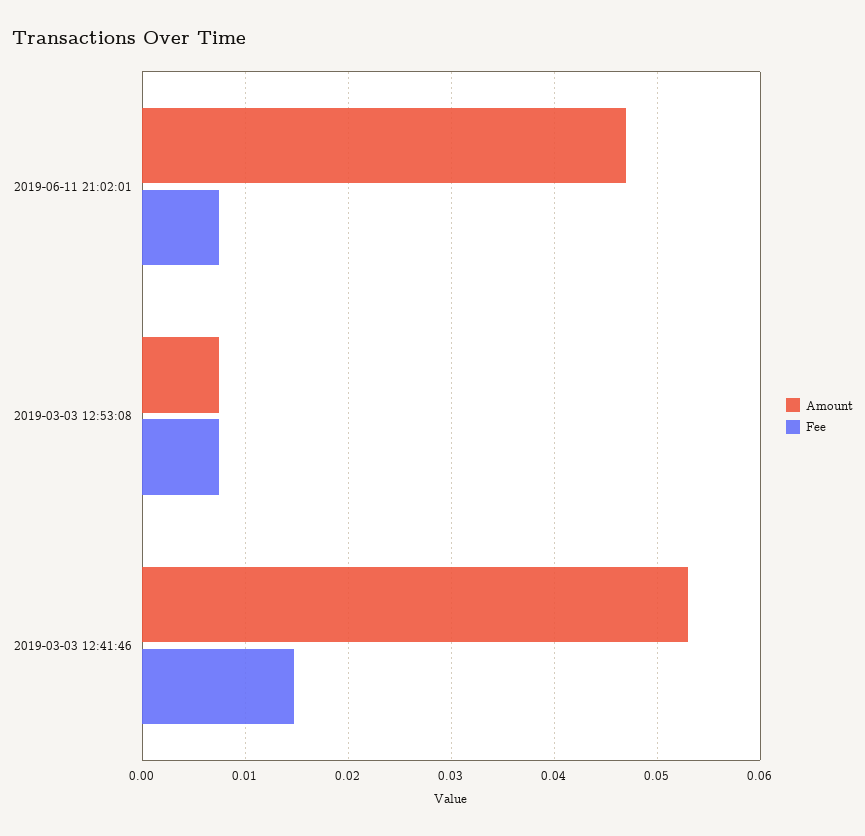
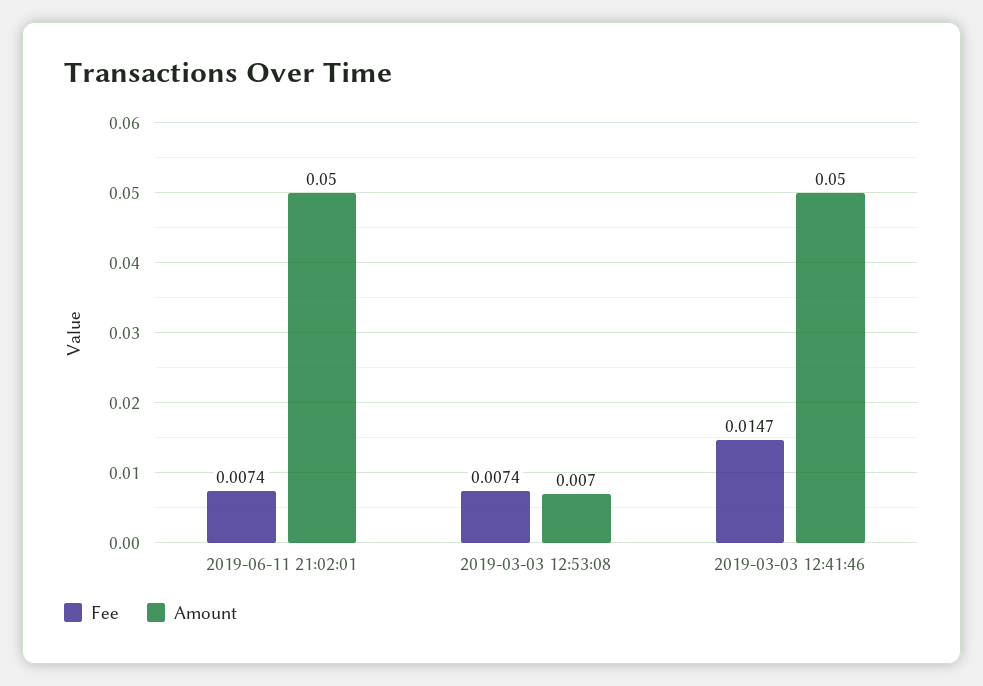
Amount, 2019-06-11 21:02:01: 0.047 -> 0.05
Amount, 2019-03-03 12:41:46: 0.053 -> 0.05

